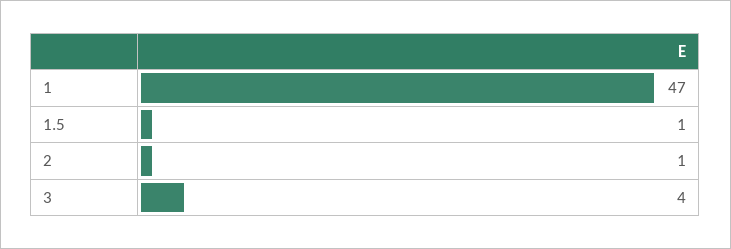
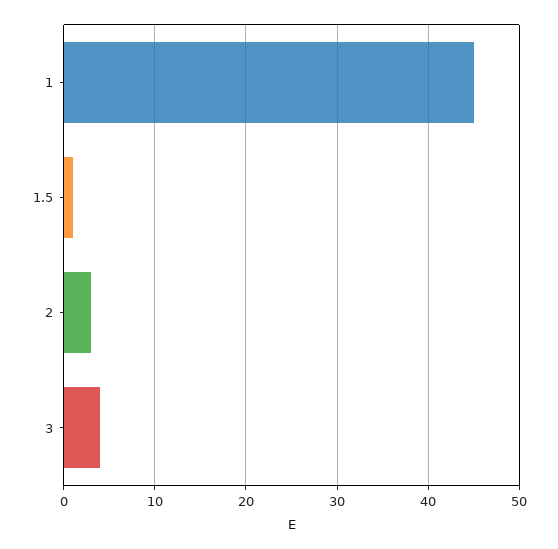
1: 47 -> 45
2: 1 -> 3

